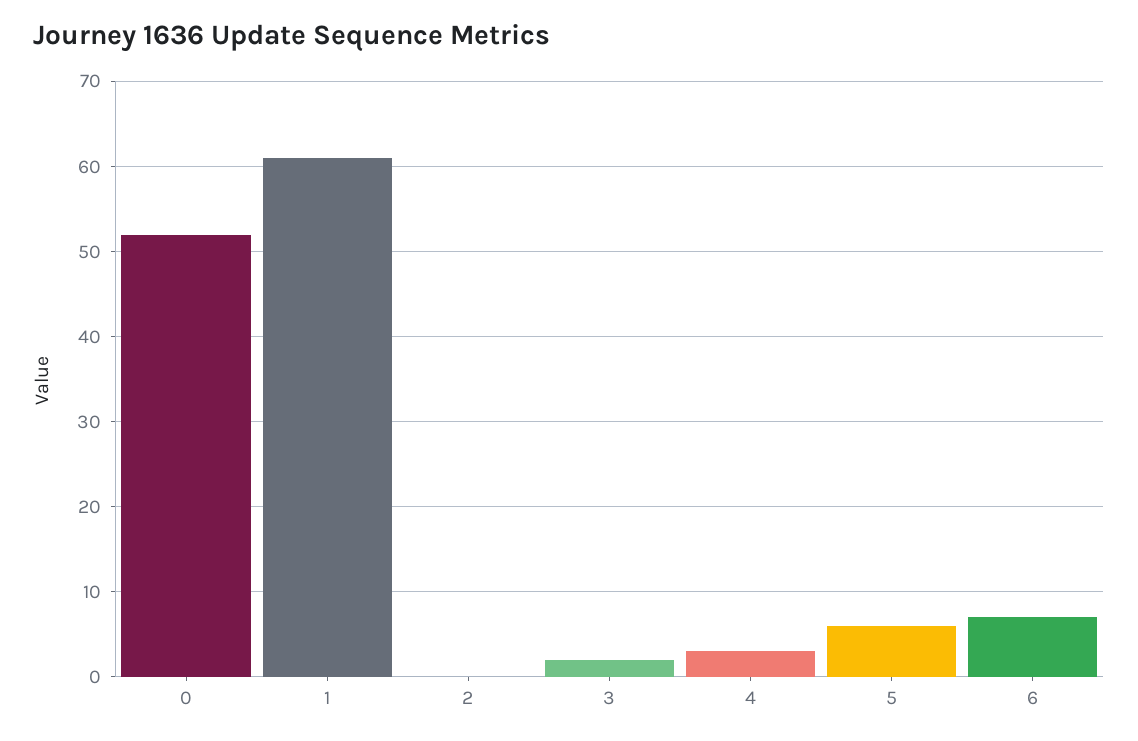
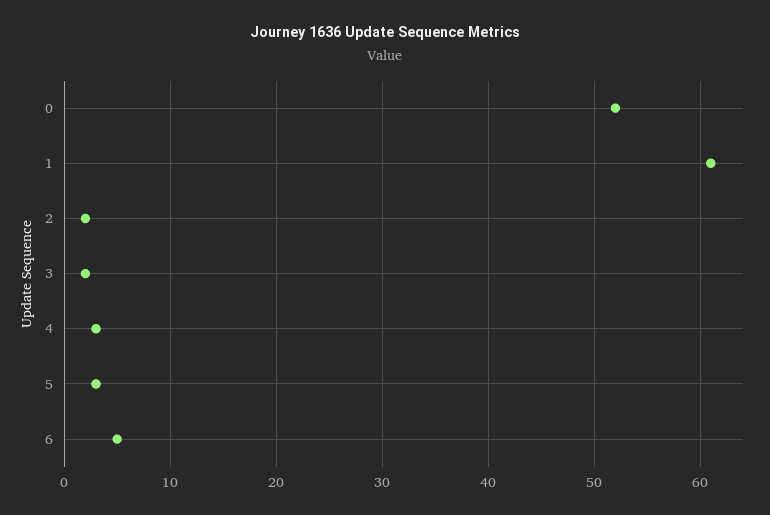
2: 0 -> 2
5: 6 -> 3
6: 7 -> 5

